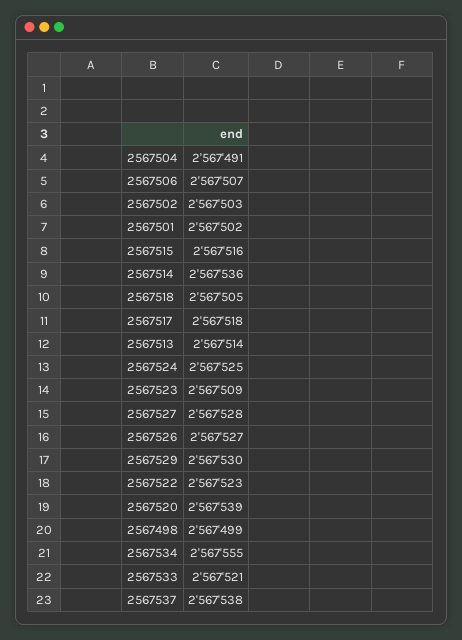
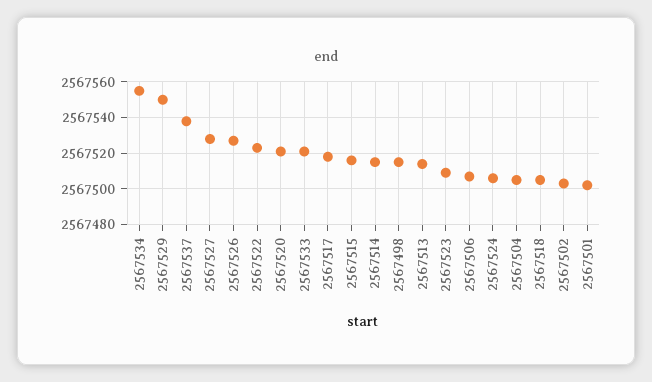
2567504: 2567491 -> 2567505
2567514: 2567536 -> 2567515
2567524: 2567525 -> 2567505
2567529: 2567530 -> 2567550
2567520: 2567539 -> 2567520
2567498: 2567499 -> 2567515

